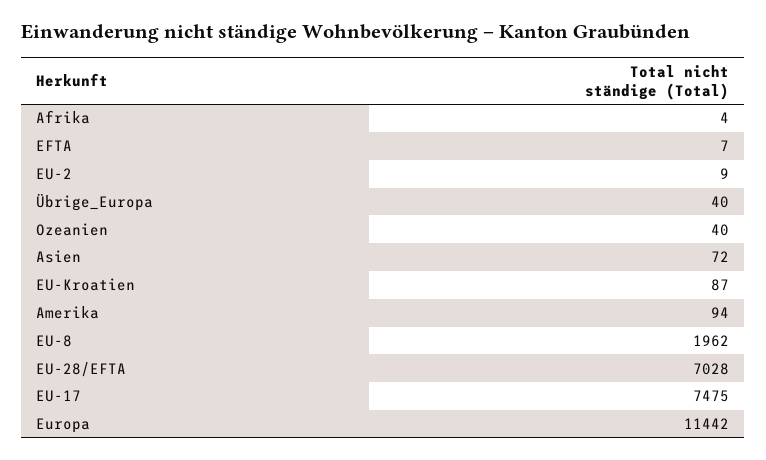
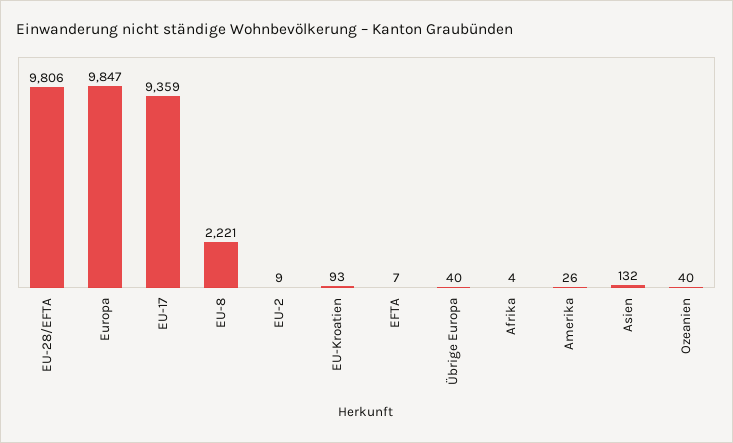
Asien: 72 -> 132
EU-Kroatien: 87 -> 93
Amerika: 94 -> 26
EU-8: 1962 -> 2221
EU-28/EFTA: 7028 -> 9806
EU-17: 7475 -> 9359
Europa: 11442 -> 9847

